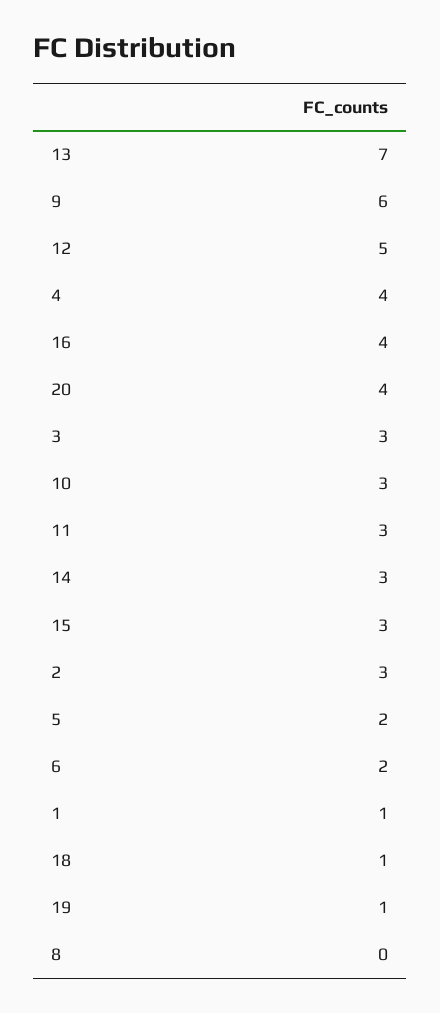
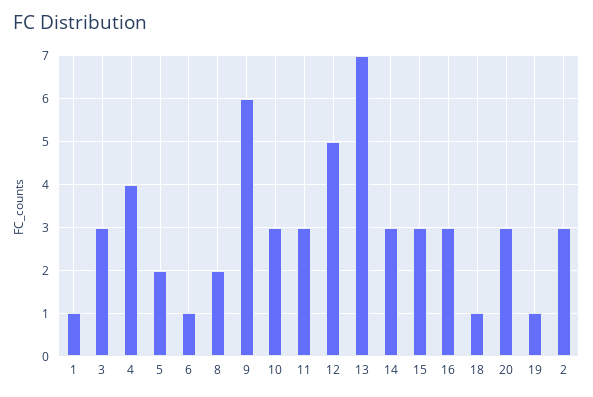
16: 4 -> 3
20: 4 -> 3
6: 2 -> 1
8: 0 -> 2

